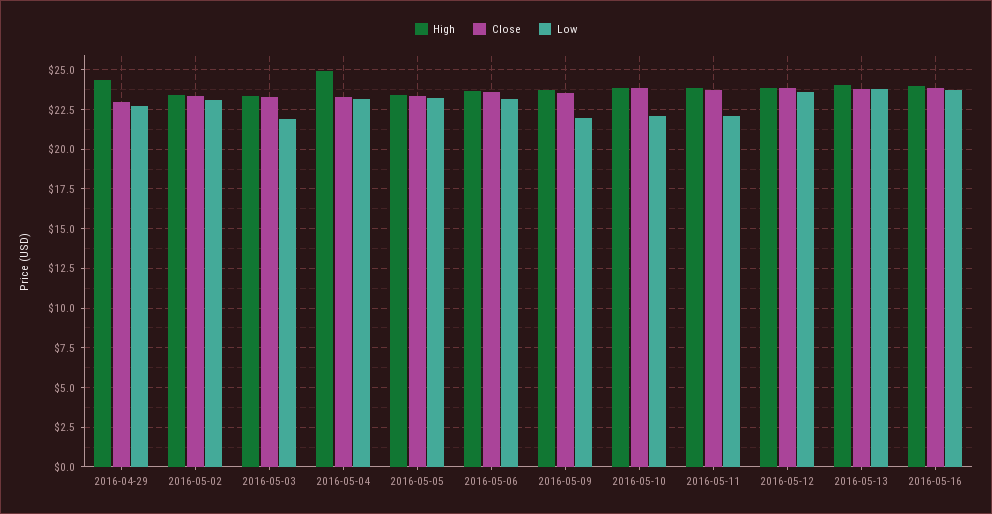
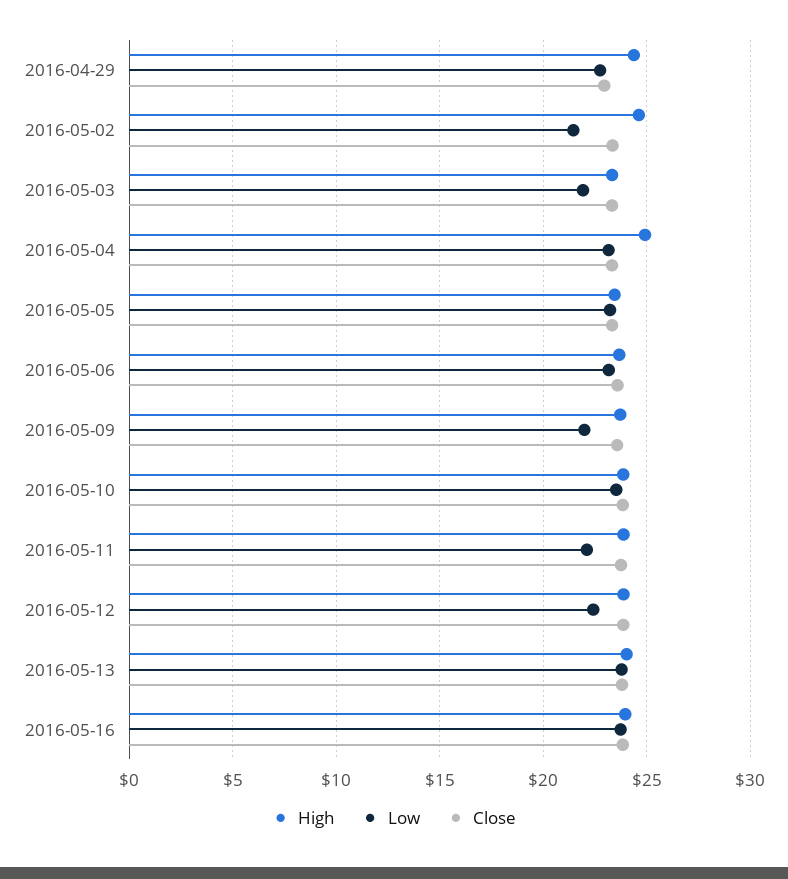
High, 2016-05-02: 23.5 -> 24.5
Low, 2016-05-02: 23 -> 21.5
Low, 2016-05-10: 22 -> 23.5
Low, 2016-05-12: 23.5 -> 22.5

